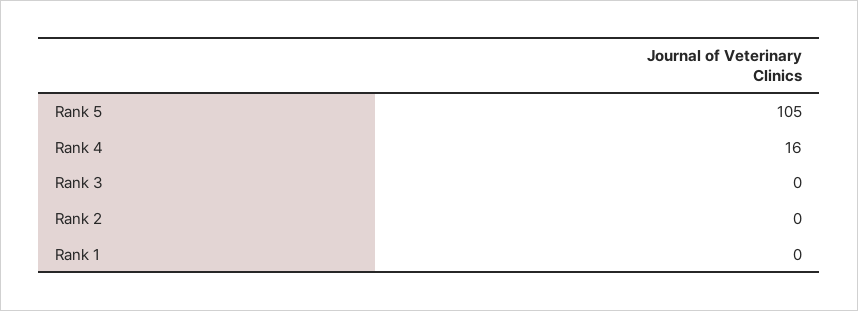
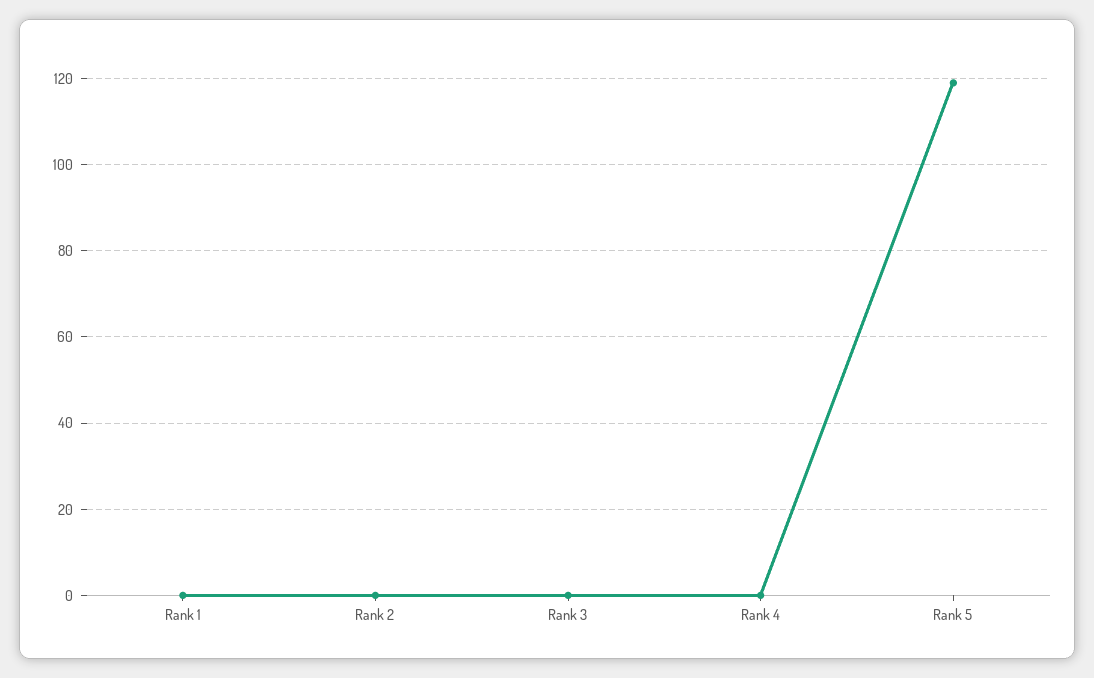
Rank 5: 105 -> 120
Rank 4: 16 -> 0

